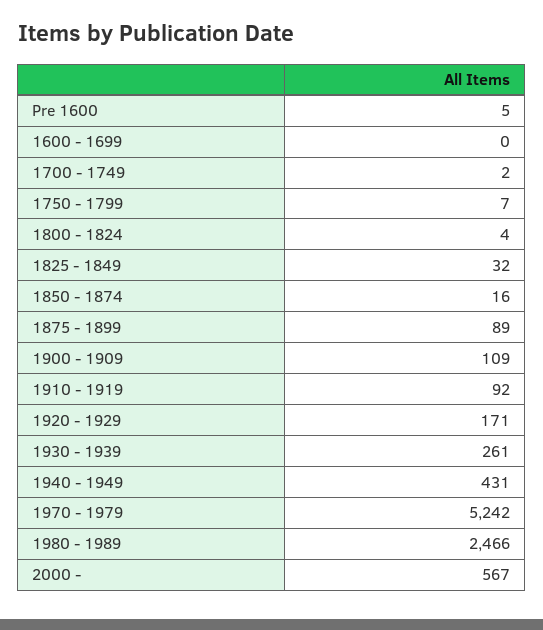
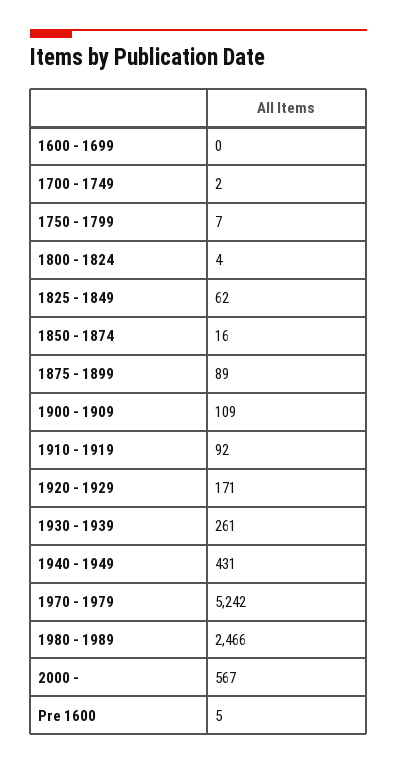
1825 - 1849: 32 -> 62

